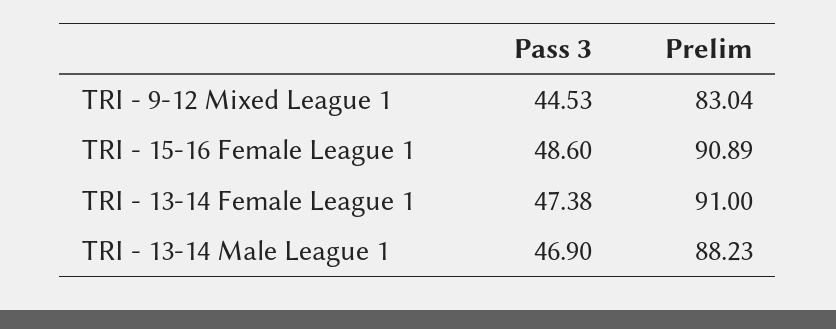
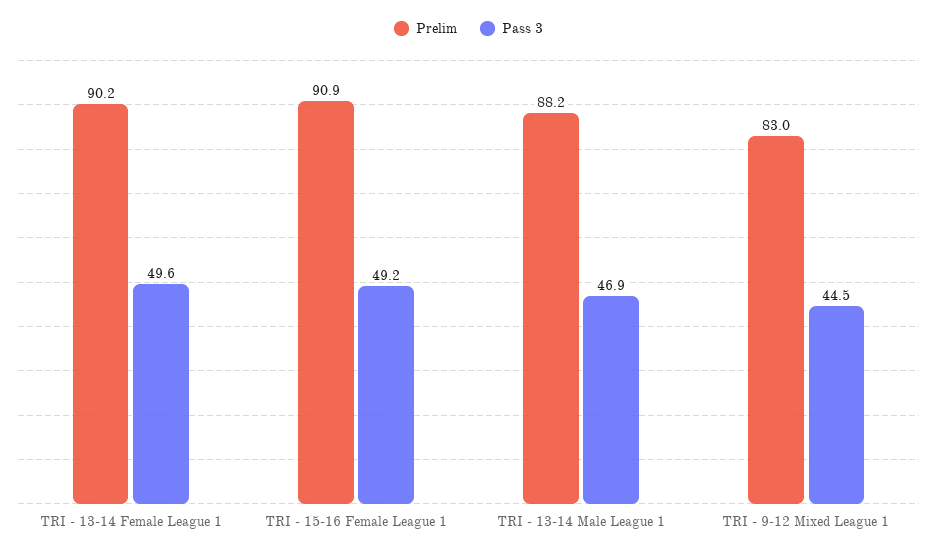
Pass 3, TRI - 15-16 Female League 1: 48.6 -> 49.2
Pass 3, TRI - 13-14 Female League 1: 47.38 -> 49.6
Prelim, TRI - 13-14 Female League 1: 91 -> 90.2

